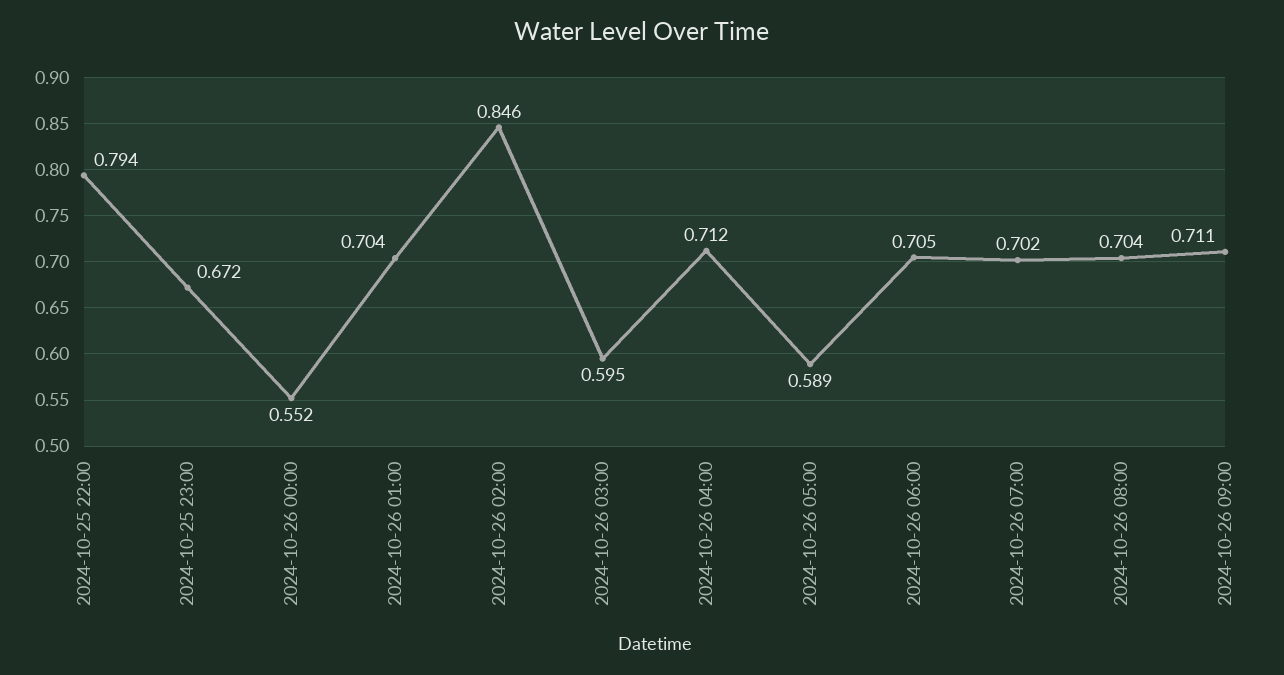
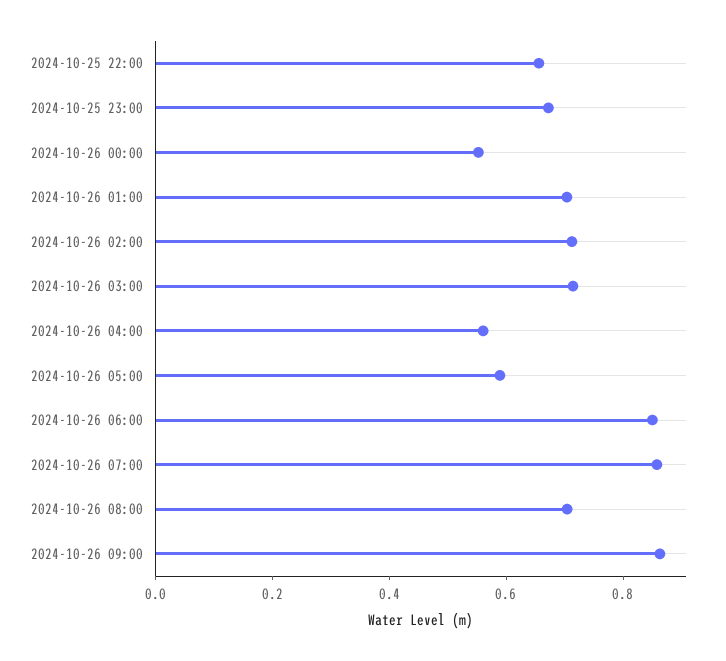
2024-10-25 22:00: 0.794 -> 0.65
2024-10-26 02:00: 0.846 -> 0.7
2024-10-26 03:00: 0.595 -> 0.7
2024-10-26 04:00: 0.712 -> 0.55
2024-10-26 06:00: 0.705 -> 0.85
2024-10-26 07:00: 0.702 -> 0.85
2024-10-26 09:00: 0.711 -> 0.85

